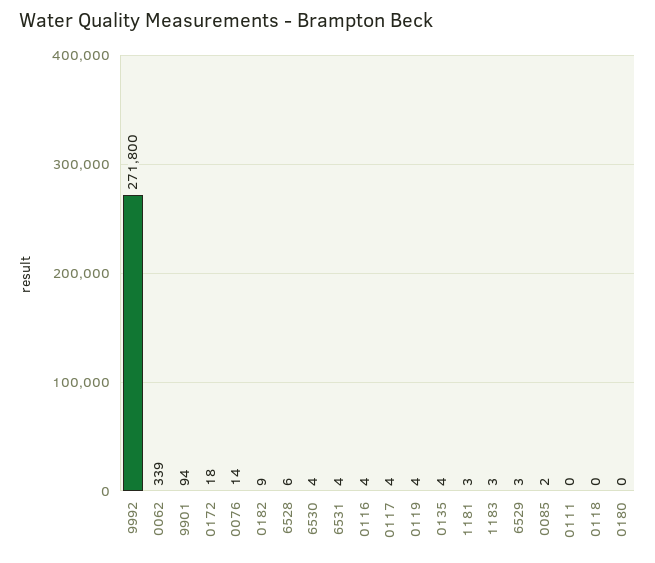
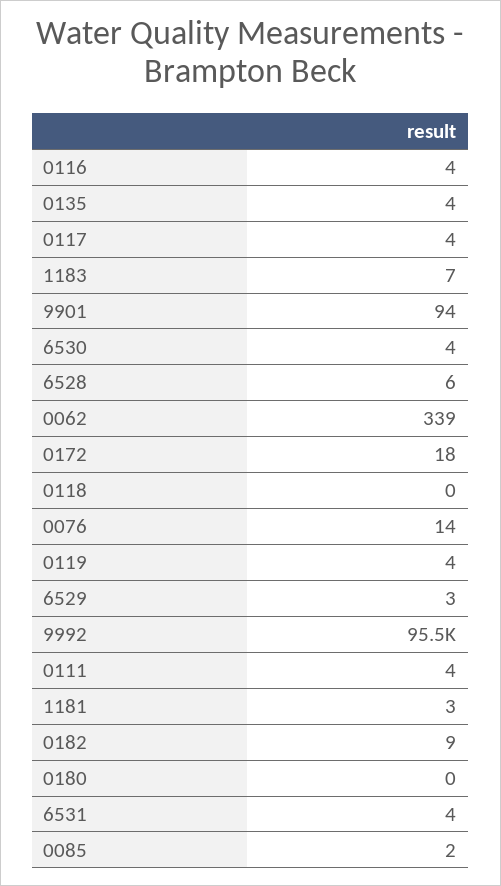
9992: 271800 -> 95500
1183: 3 -> 7
0111: 0 -> 4

